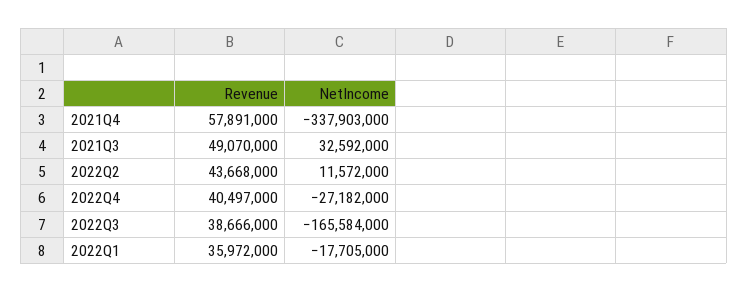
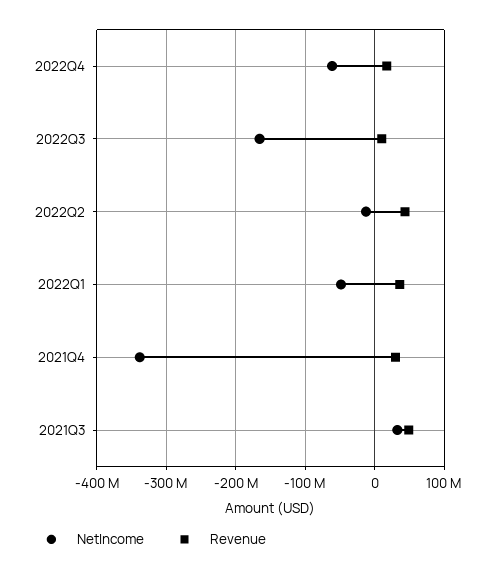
Revenue, 2021Q4: 57891000 -> 30000000
NetIncome, 2022Q2: 11572000 -> -10000000
Revenue, 2022Q4: 40497000 -> 20000000
NetIncome, 2022Q4: -27182000 -> -60000000
Revenue, 2022Q3: 38666000 -> 10000000
NetIncome, 2022Q1: -17705000 -> -50000000

